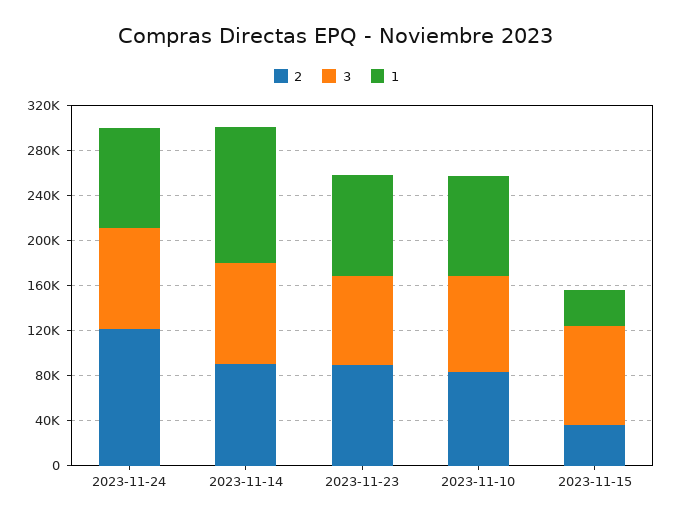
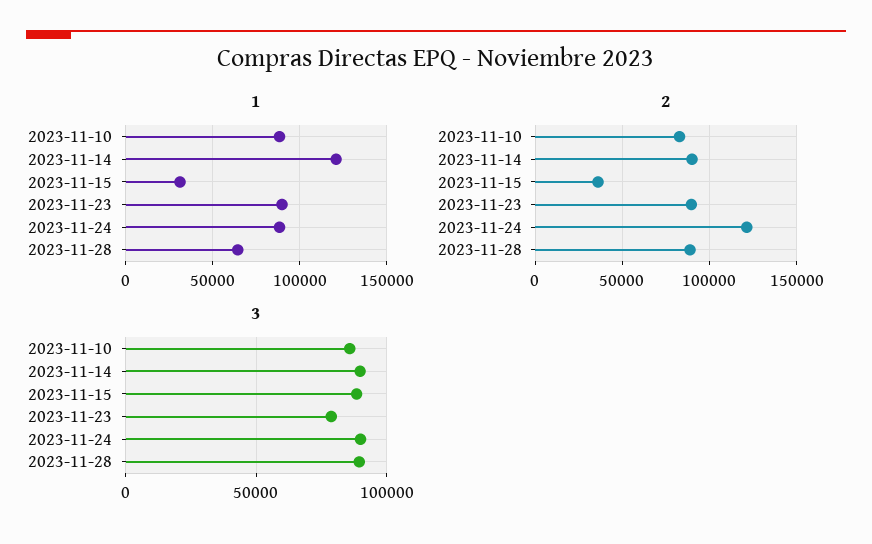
1, 2023-11-28: none -> 65000
2, 2023-11-28: none -> 90000
3, 2023-11-28: none -> 90000

